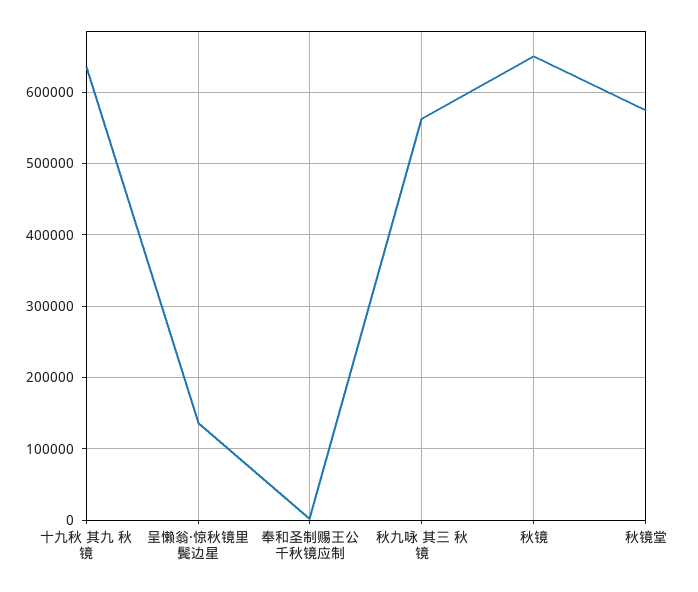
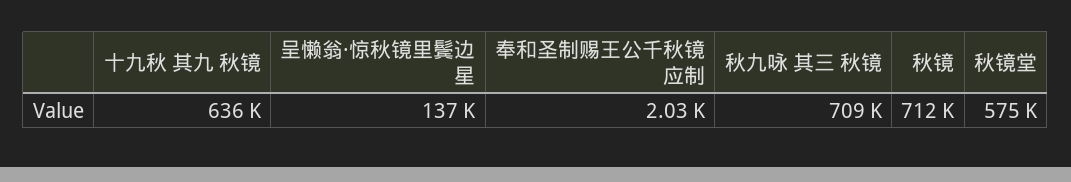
秋九咏 其三 秋镜: 560000 -> 709000
秋镜: 650000 -> 712000

